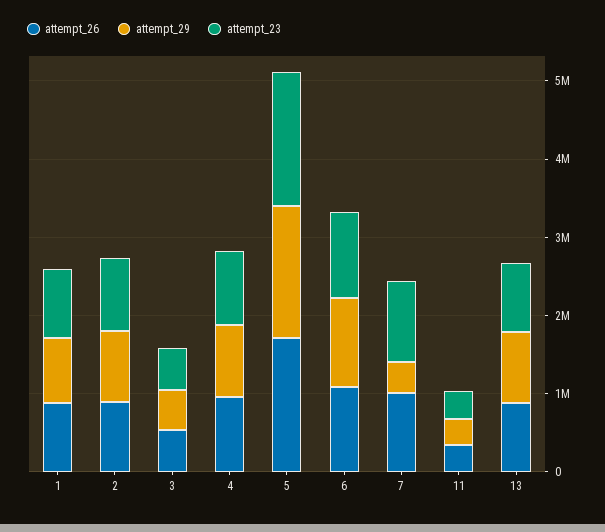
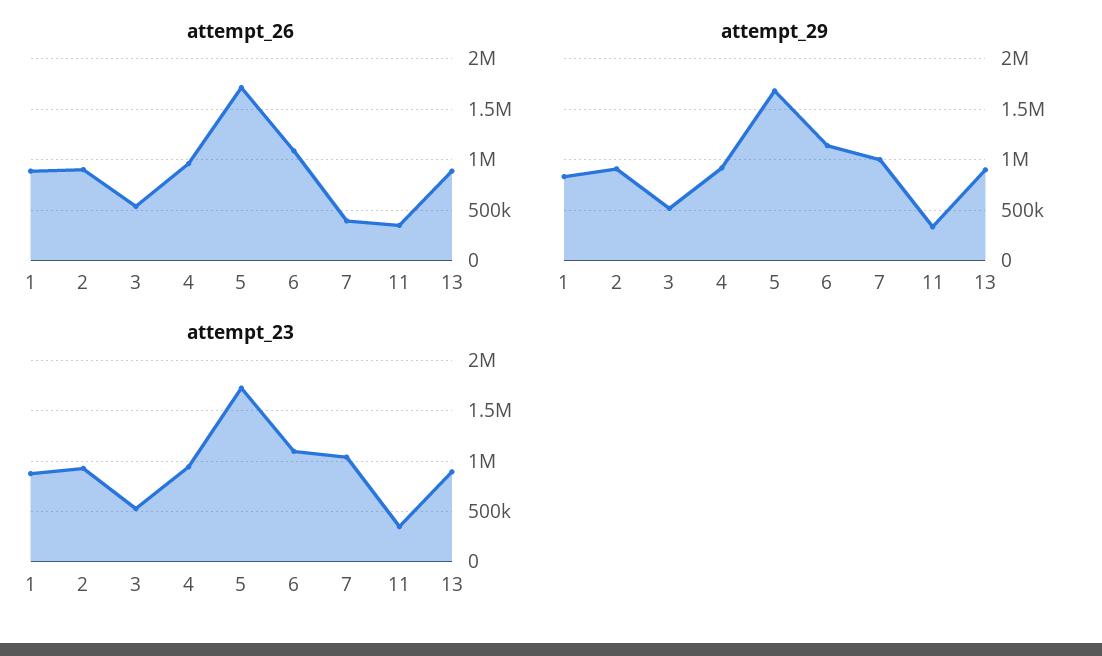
attempt_26, 7: 1000000 -> 400000
attempt_29, 7: 400000 -> 1000000

